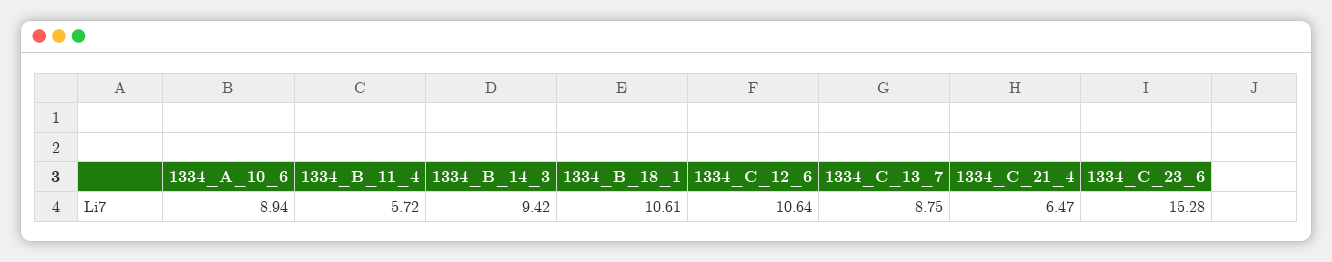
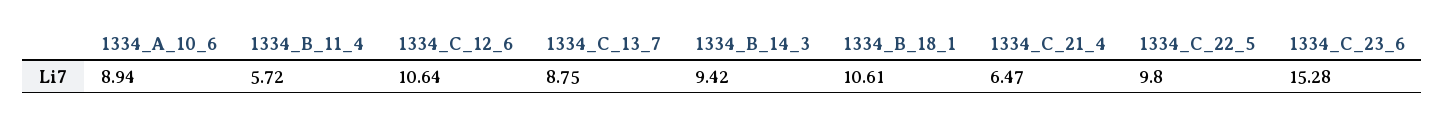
1334_C_22_5: none -> 9.8

